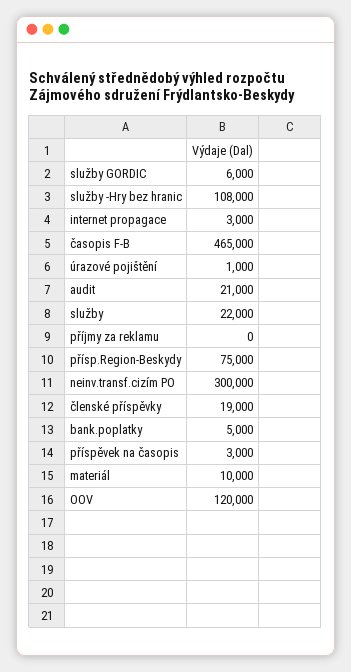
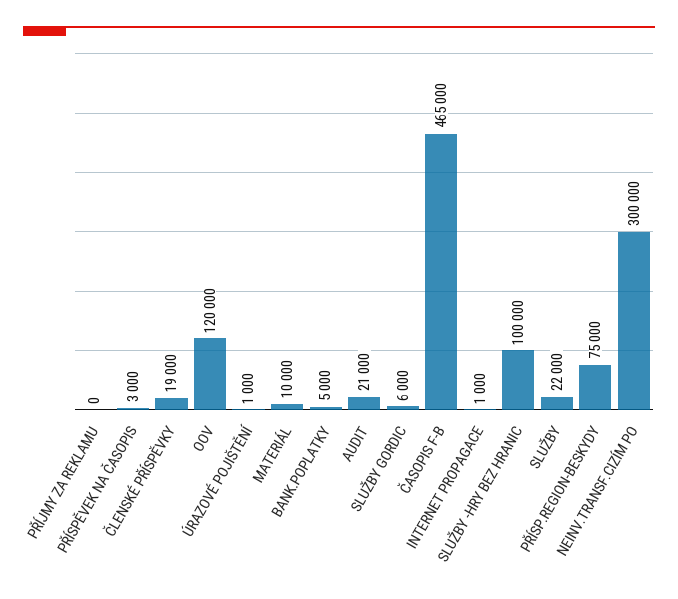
služby -Hry bez hranic: 108000 -> 100000
internet propagace: 3000 -> 1000

